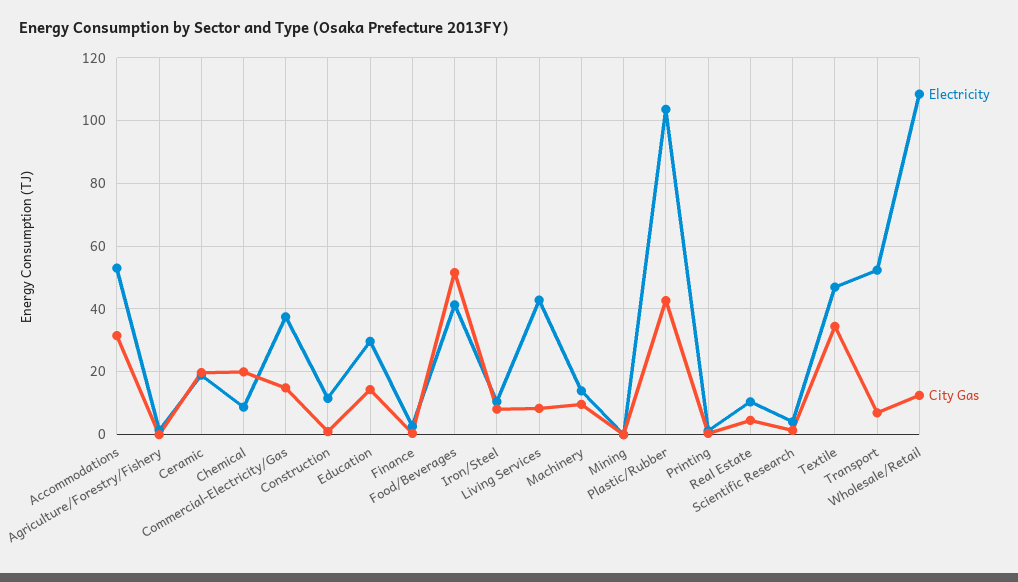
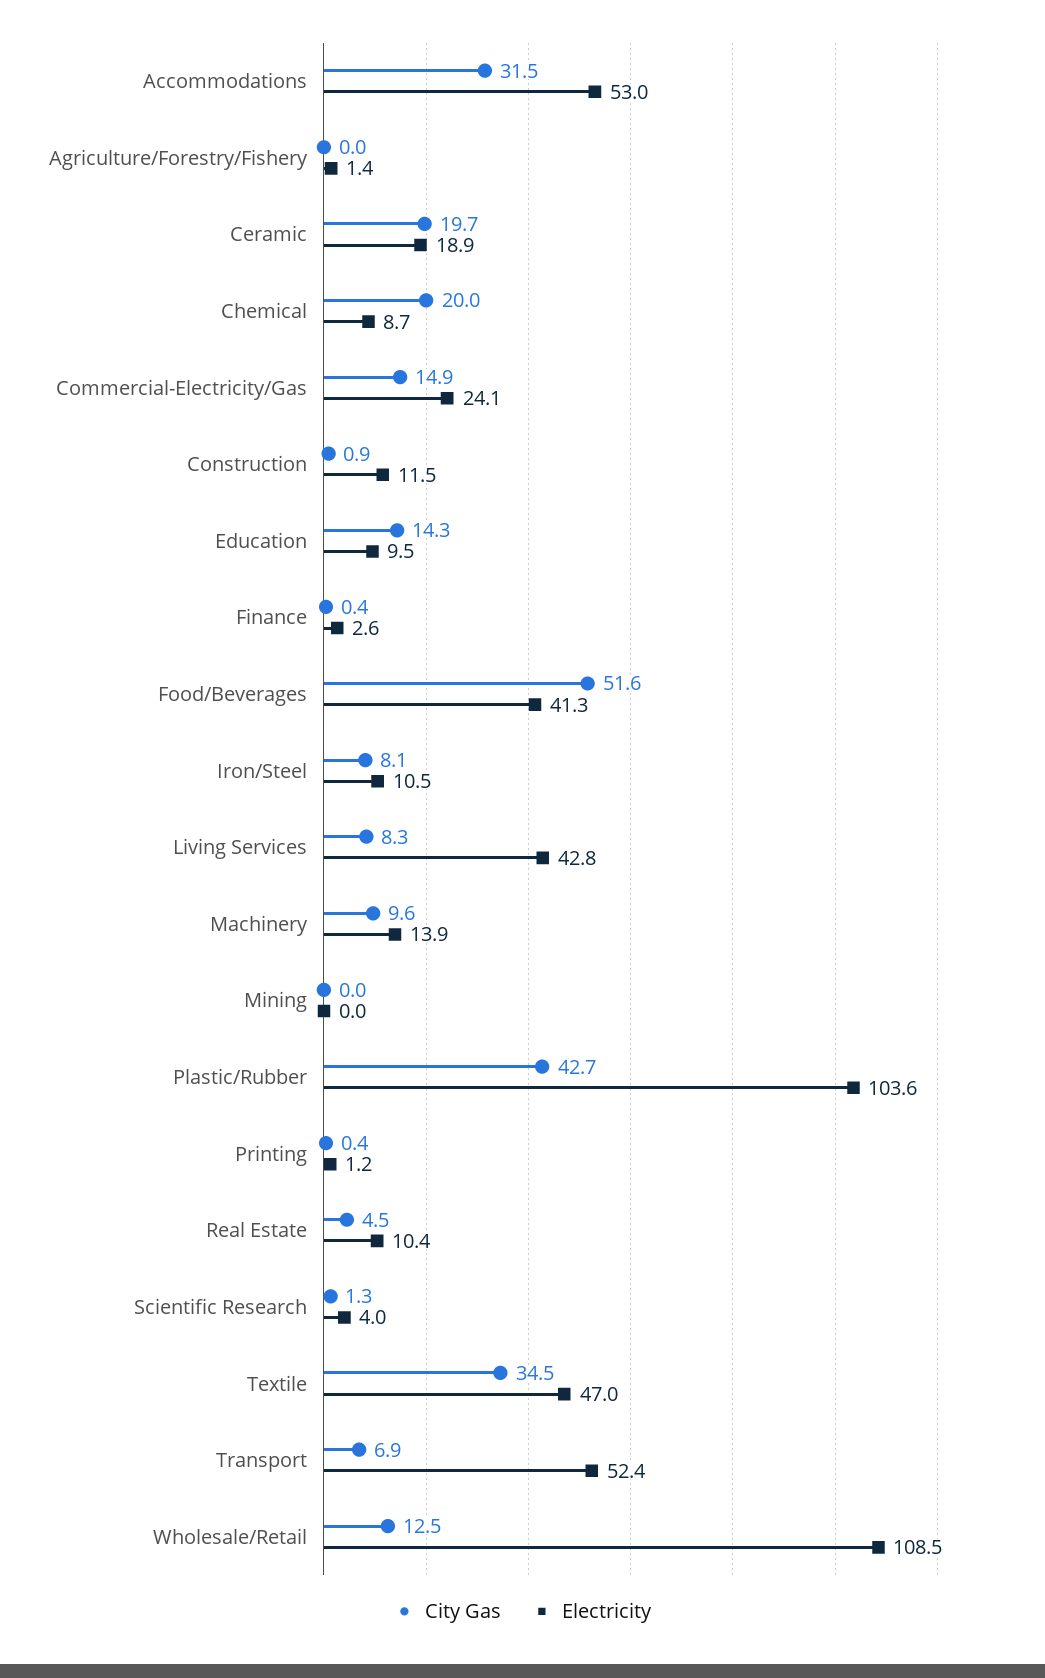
Electricity, Commercial-Electricity/Gas: 38 -> 24.1
Electricity, Education: 30 -> 9.5

